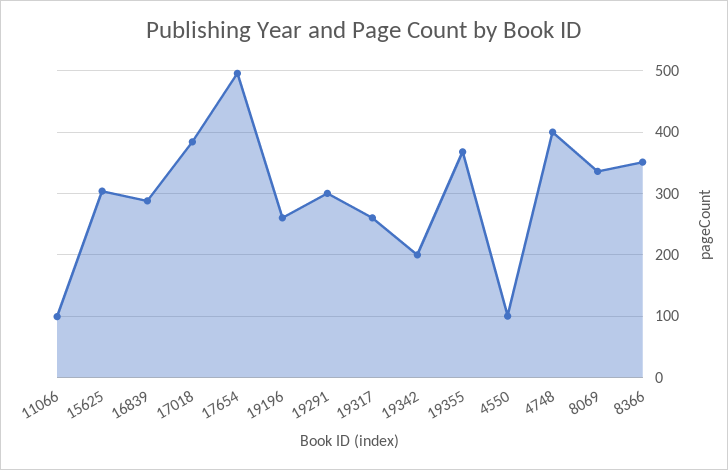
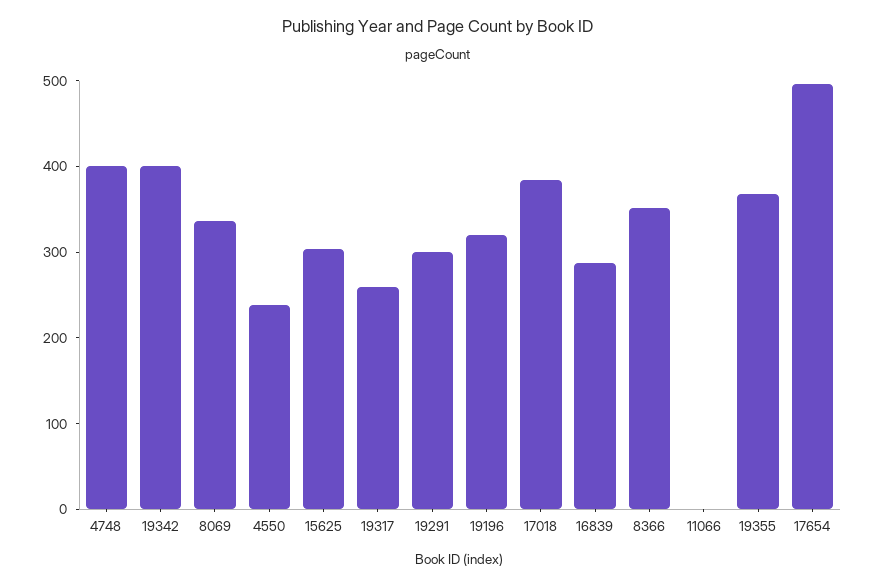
11066: 100 -> 0
19196: 260 -> 320
19342: 200 -> 400
4550: 100 -> 240

